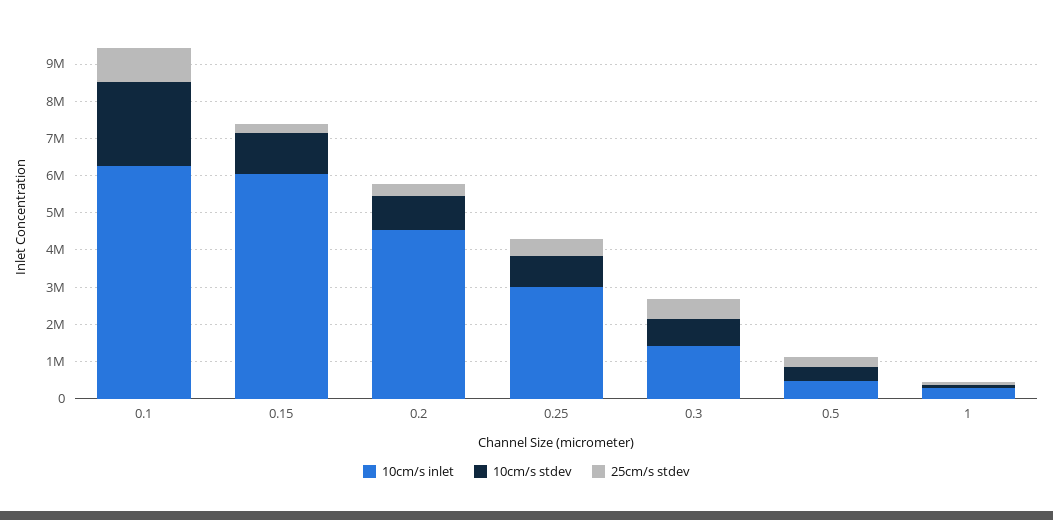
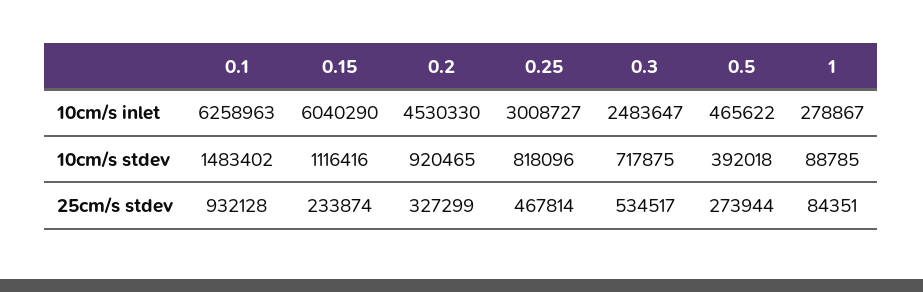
10cm/s stdev, 0.1: 2250000 -> 1483402
10cm/s inlet, 0.3: 1500000 -> 2483647

